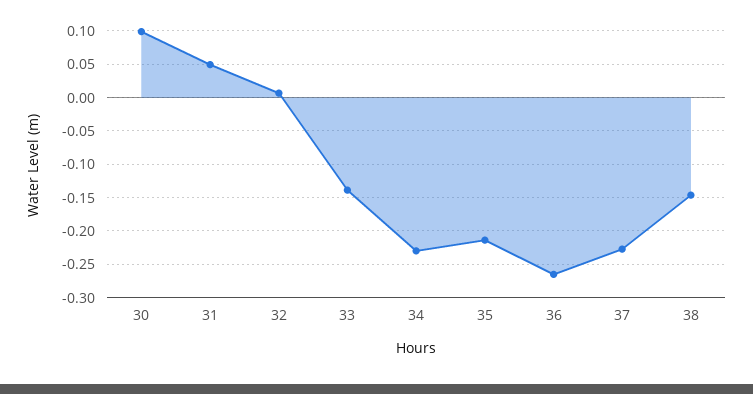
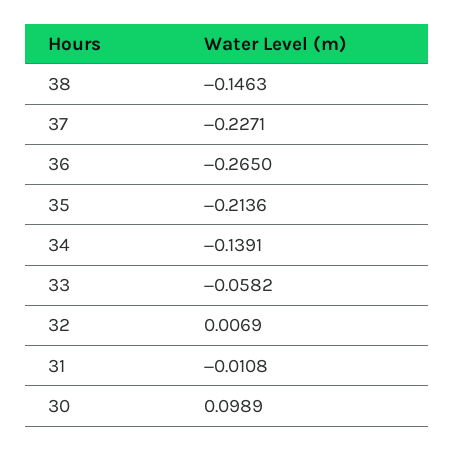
31: 0.05 -> -0.0108
33: -0.14 -> -0.0582
34: -0.23 -> -0.1391

